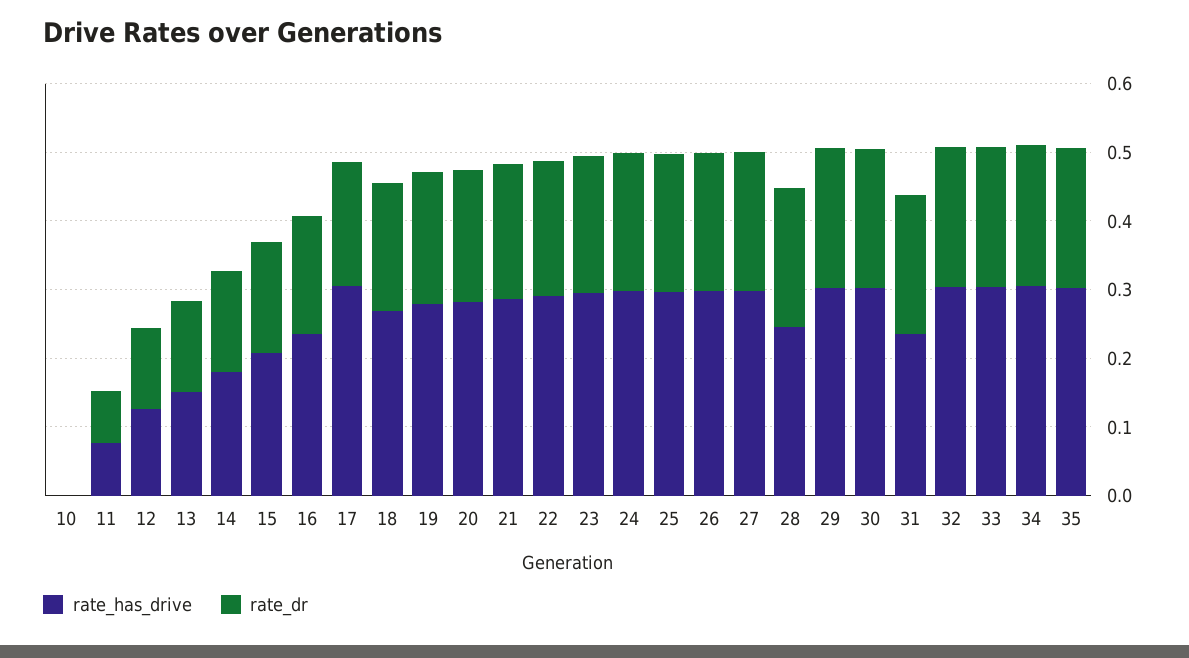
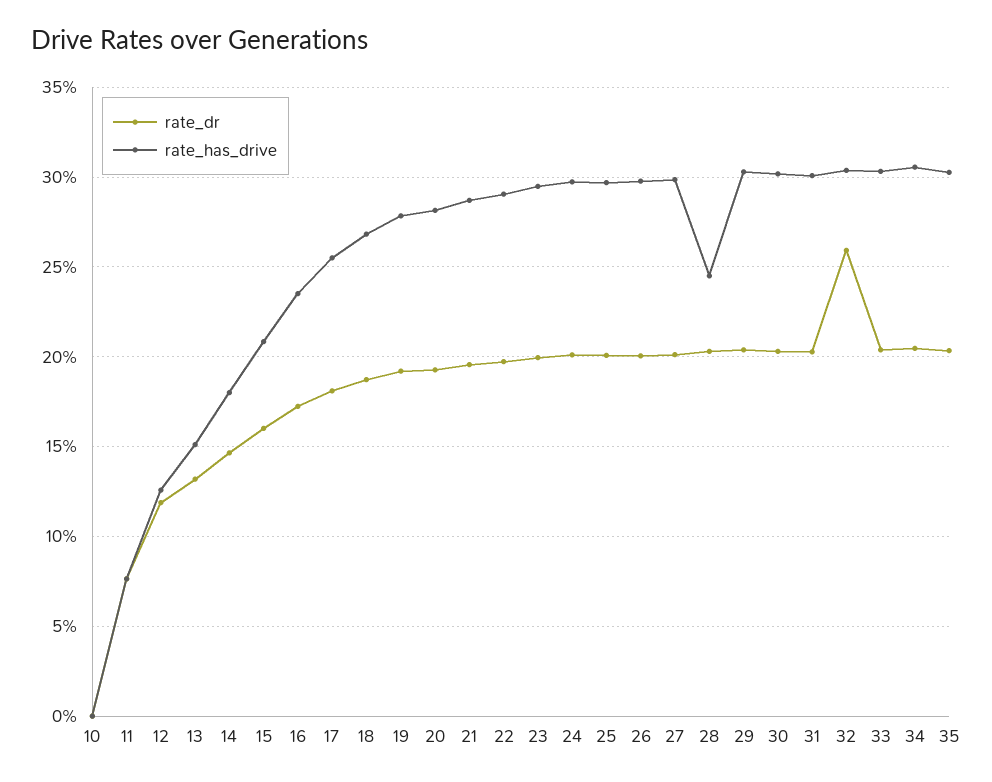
rate_has_drive, 17: 0.3 -> 0.255
rate_has_drive, 31: 0.24 -> 0.3
rate_dr, 32: 0.2 -> 0.26

